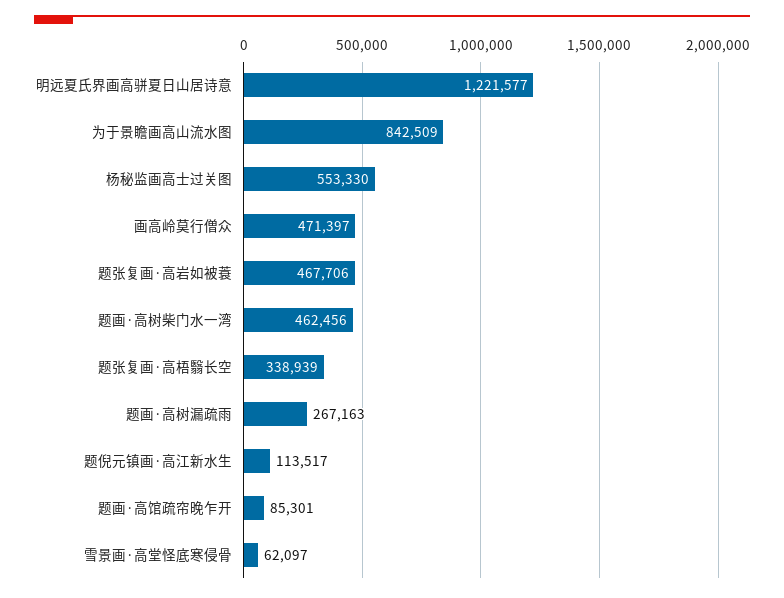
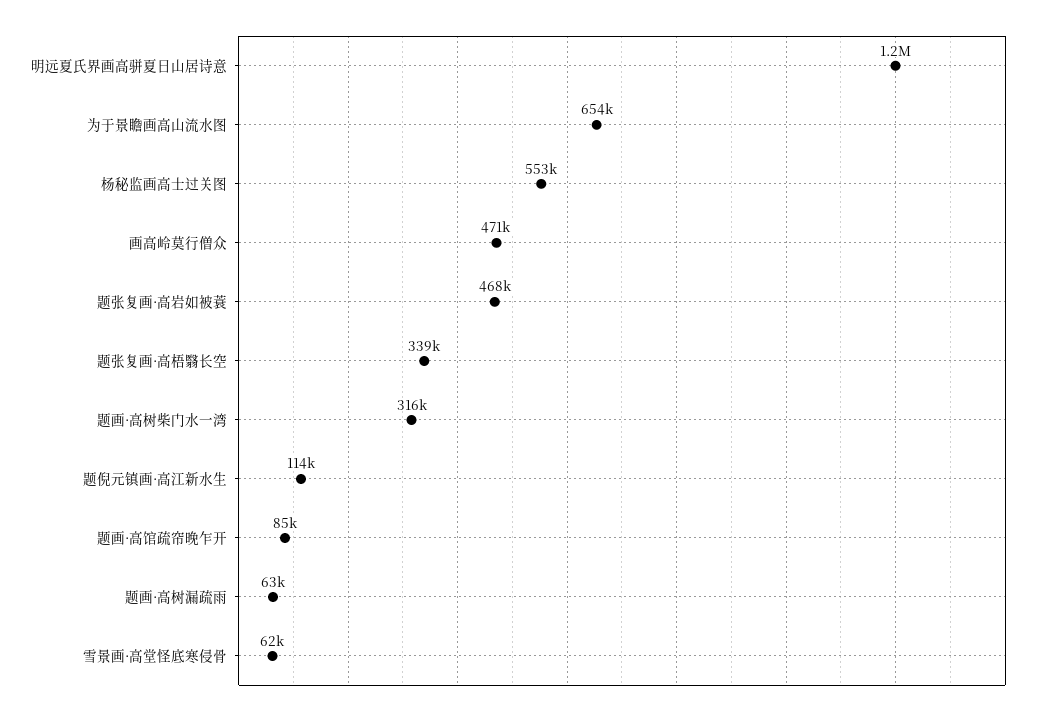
为于景瞻画高山流水图: 842509 -> 654000
题画·高树柴门水一湾: 462456 -> 316000
题画·高树漏疏雨: 267163 -> 63000

